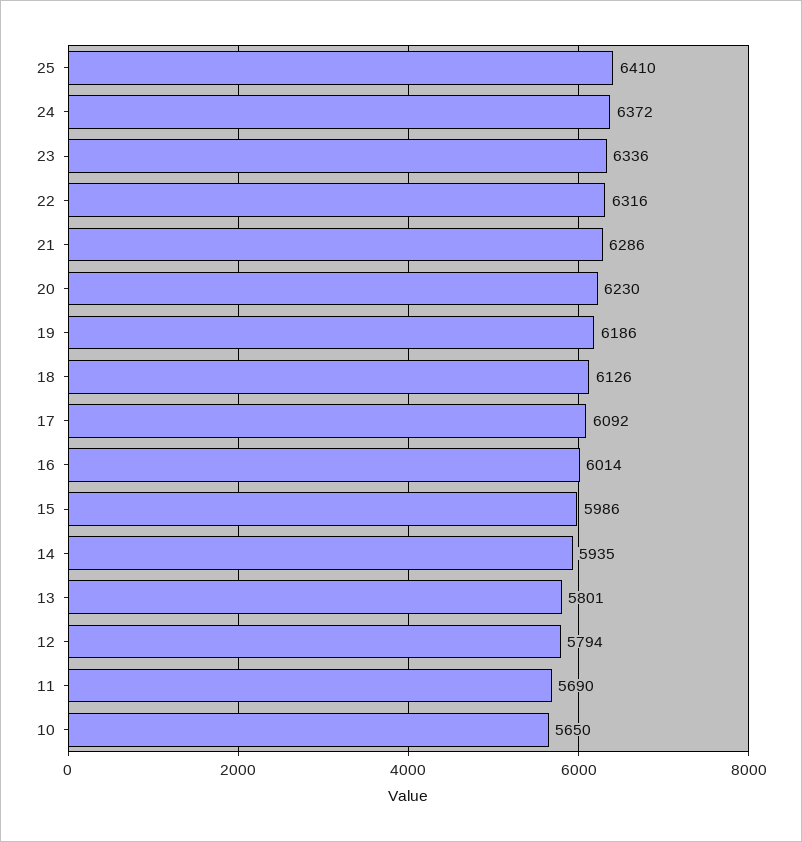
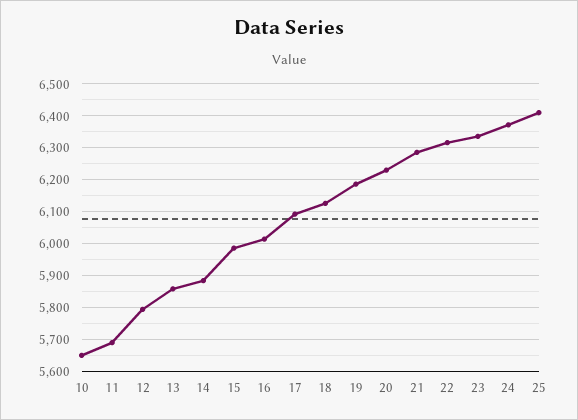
14: 5935 -> 5880
13: 5801 -> 5860

